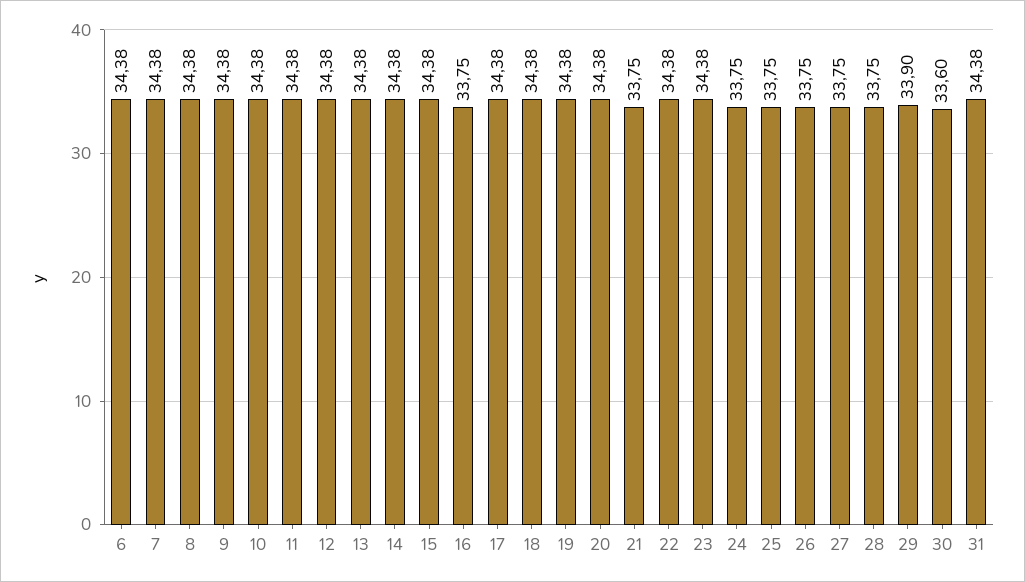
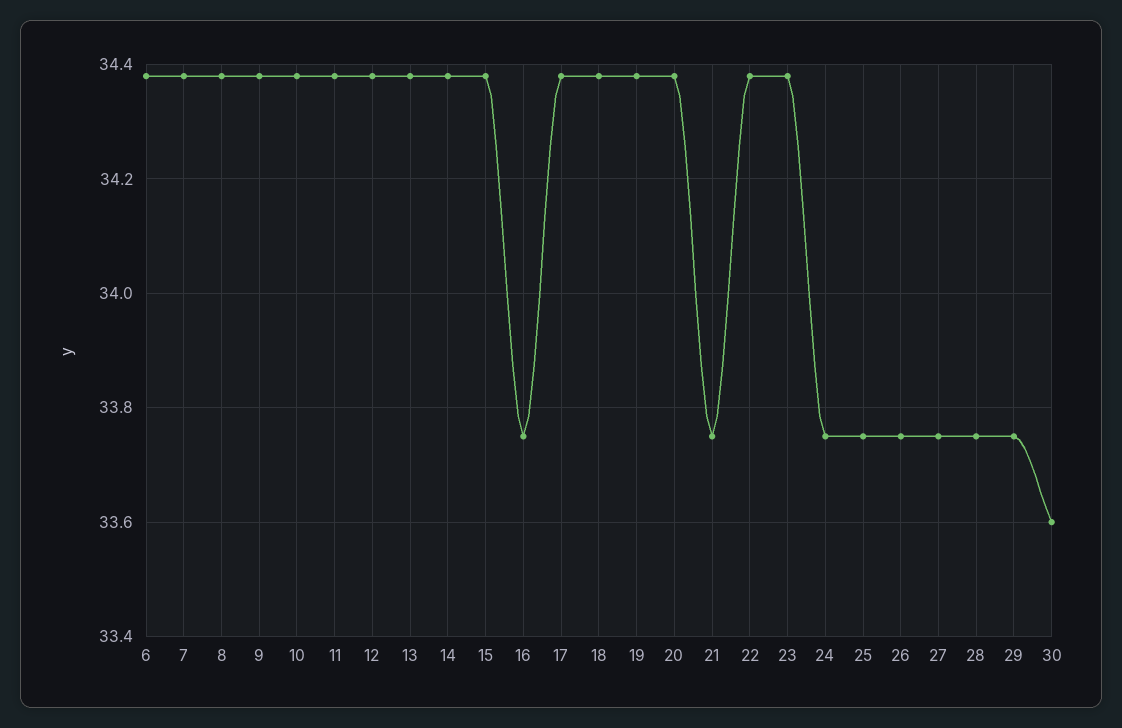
29: 33.9 -> 33.75
31: 34.38 -> none

